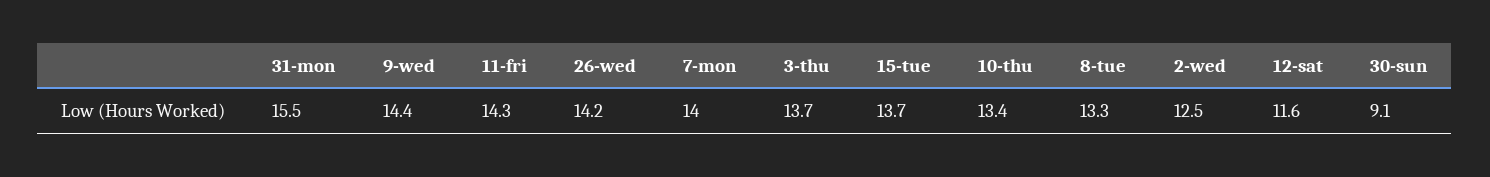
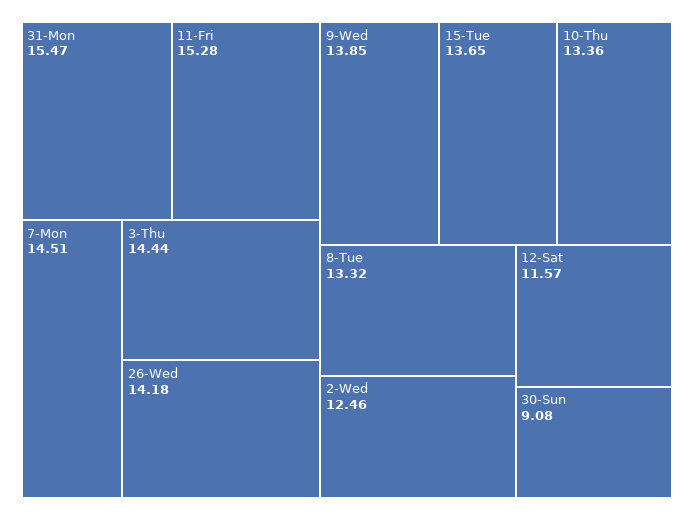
9-wed: 14.4 -> 13.85
11-fri: 14.3 -> 15.28
7-mon: 14 -> 14.51
3-thu: 13.7 -> 14.44

